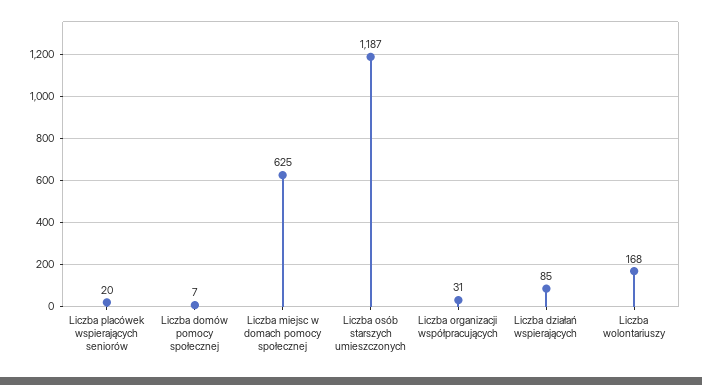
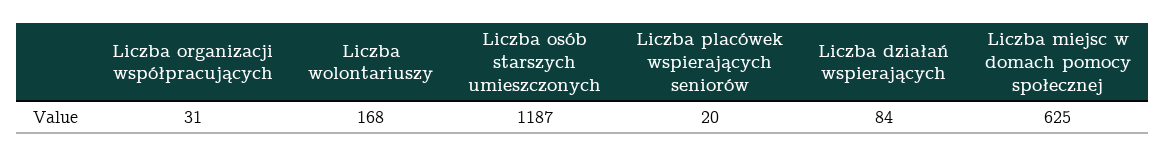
Liczba domów pomocy społecznej: 7 -> none
Liczba działań wspierających: 85 -> 84

